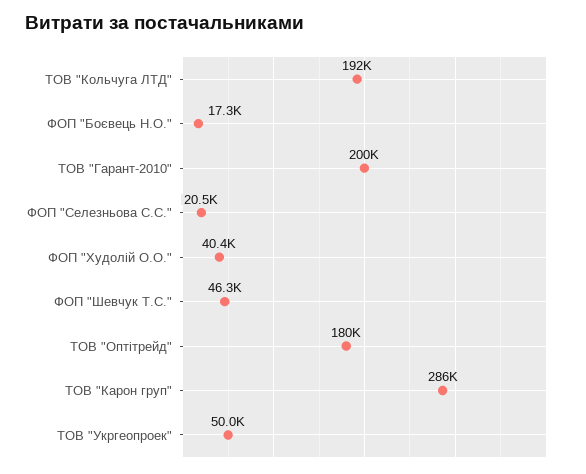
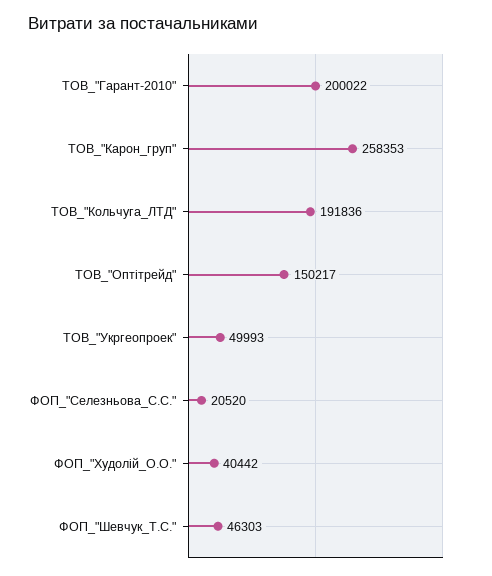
ФОП "Боєвець Н.О.": 17300 -> none
ТОВ "Оптітрейд": 180000 -> 150217
ТОВ "Карон груп": 286000 -> 258353

